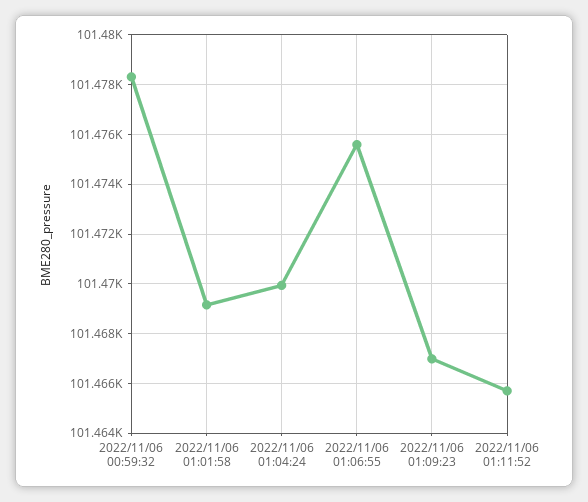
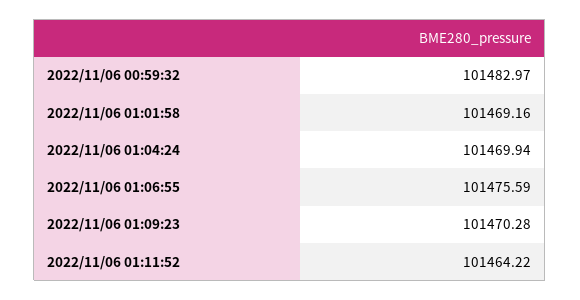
2022/11/06 00:59:32: 101478.25 -> 101482.97
2022/11/06 01:09:23: 101467 -> 101470.28
2022/11/06 01:11:52: 101465.75 -> 101464.22

